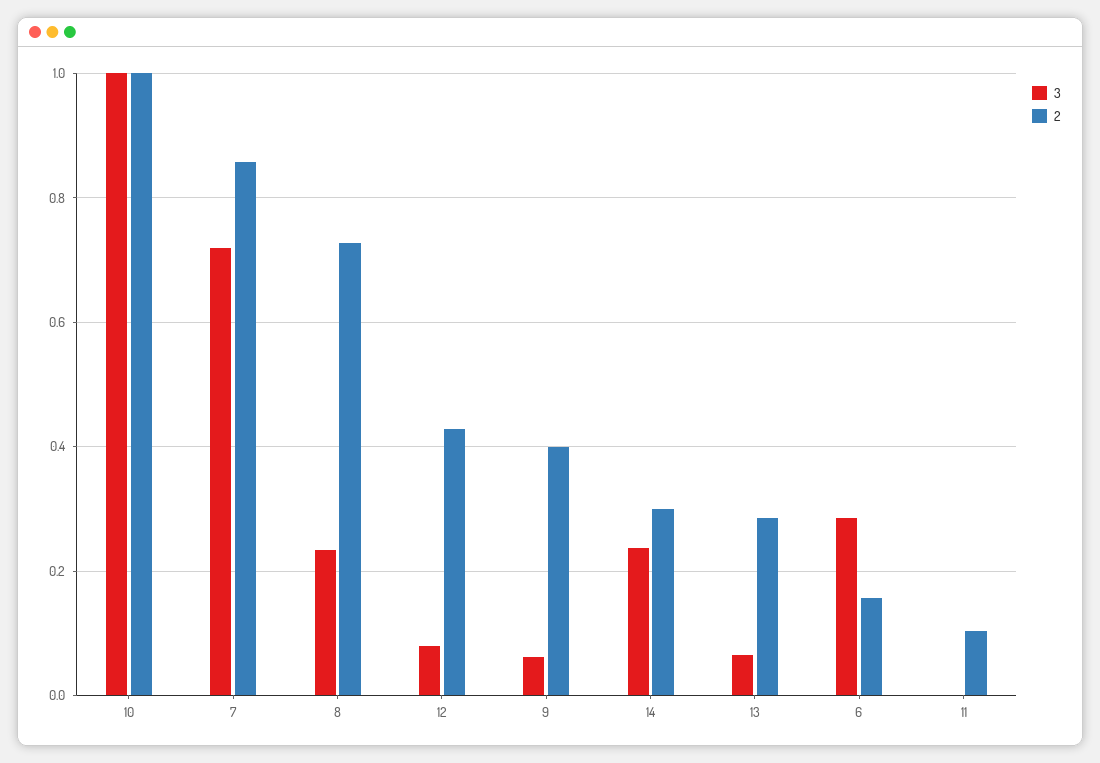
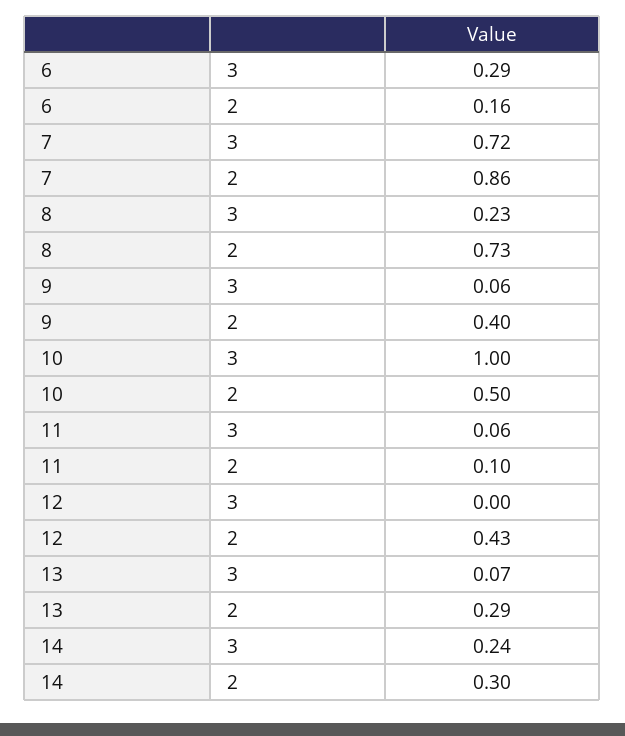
2, 10: 1 -> 0.5
3, 12: 0.08 -> 0
3, 11: 0 -> 0.06

